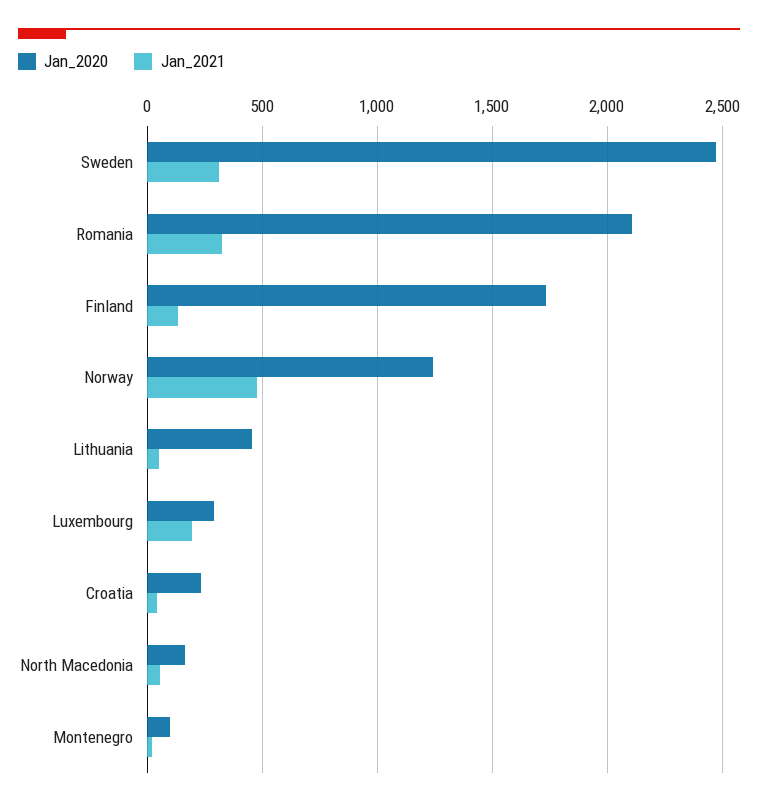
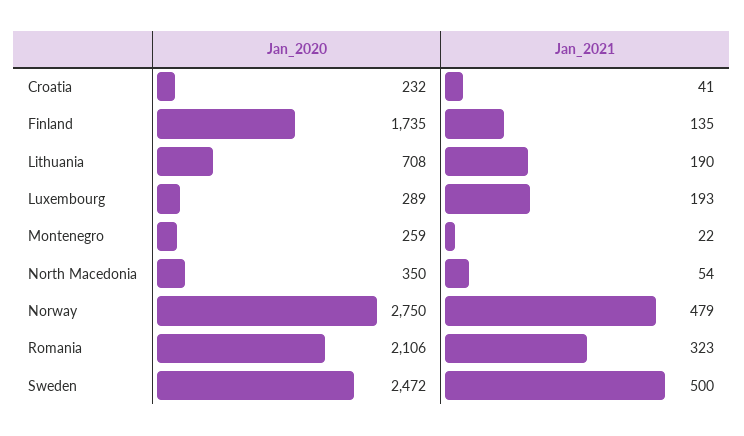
Jan_2021, Sweden: 300 -> 500
Jan_2020, Norway: 1250 -> 2750
Jan_2020, Lithuania: 450 -> 708
Jan_2021, Lithuania: 50 -> 190
Jan_2020, North Macedonia: 150 -> 350
Jan_2020, Montenegro: 100 -> 259

